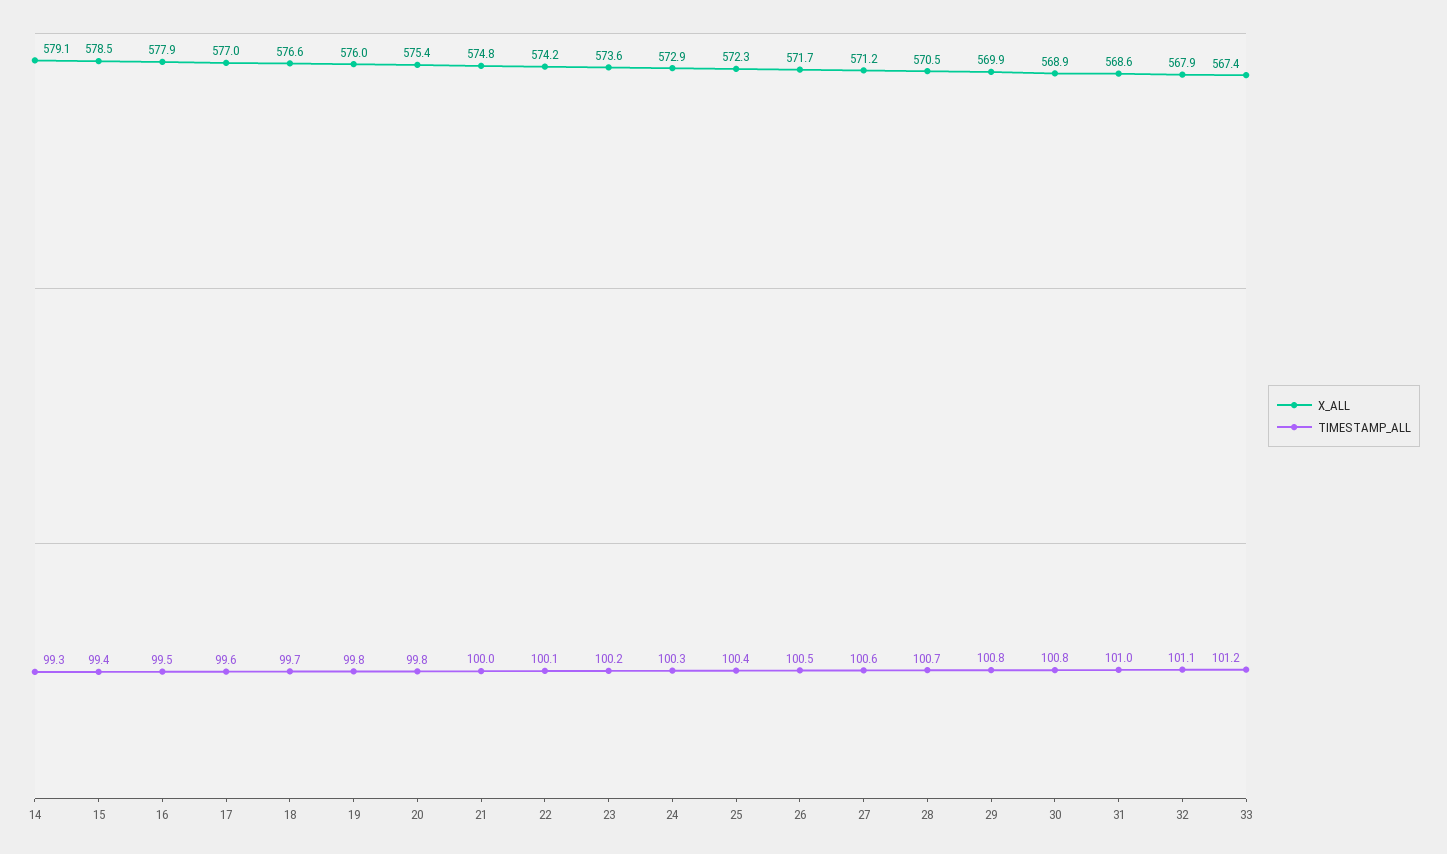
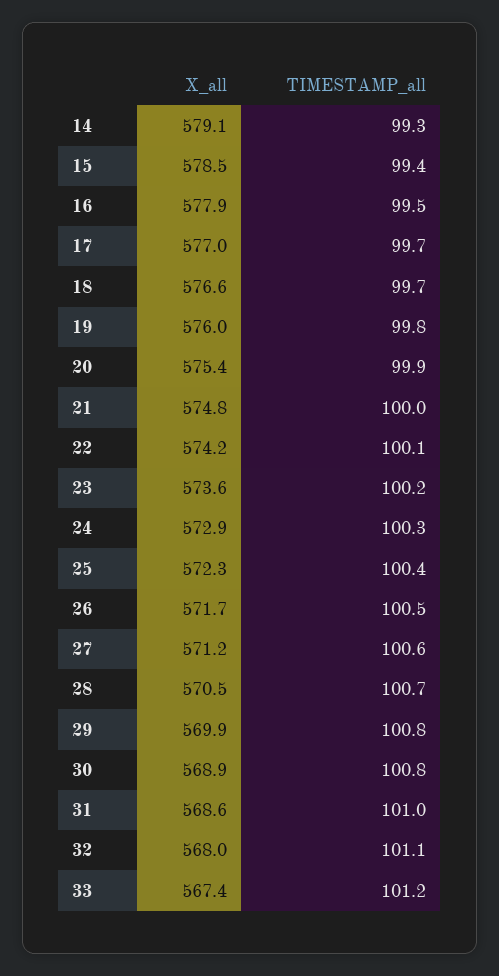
TIMESTAMP_ALL, 17: 99.6 -> 99.7
TIMESTAMP_ALL, 20: 99.8 -> 99.9
X_ALL, 32: 567.9 -> 568

